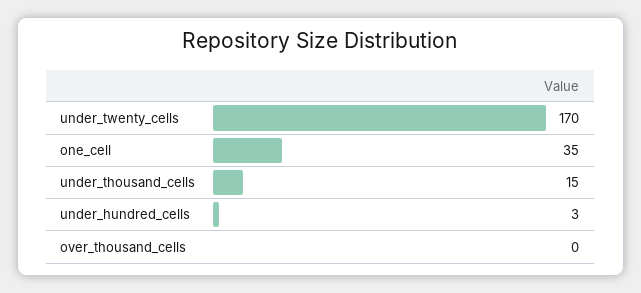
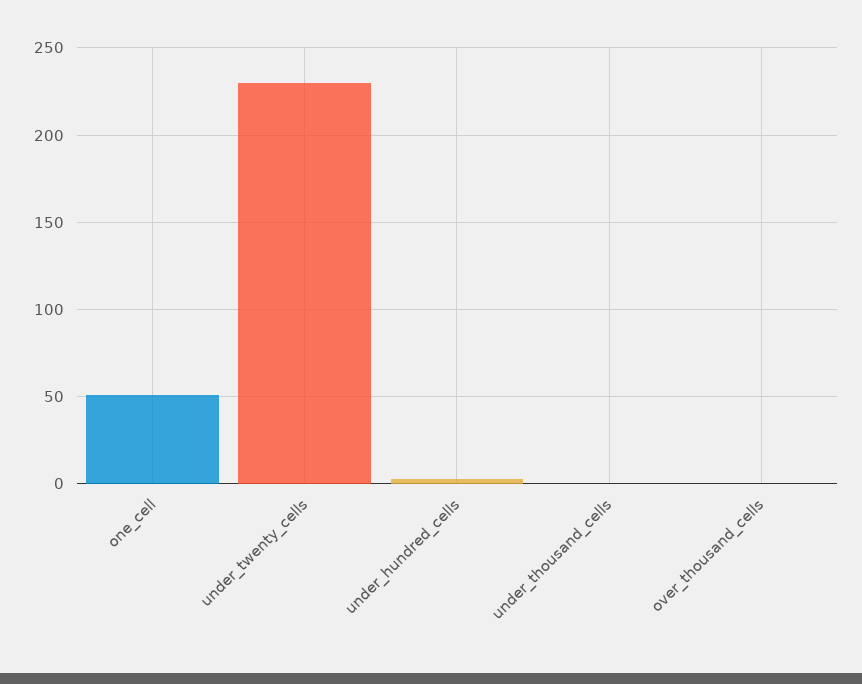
under_twenty_cells: 170 -> 230
one_cell: 35 -> 50
under_thousand_cells: 15 -> 0

